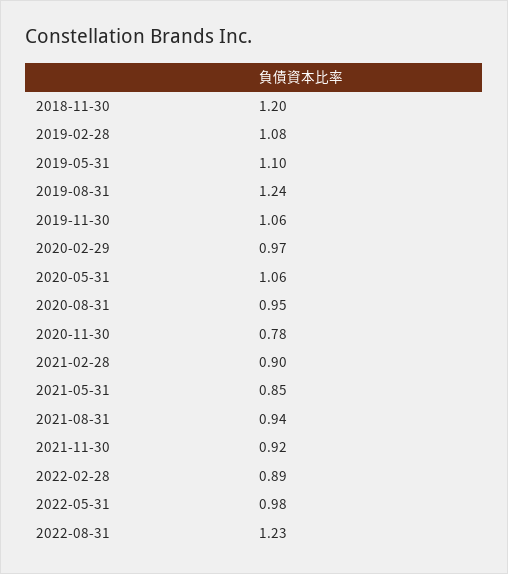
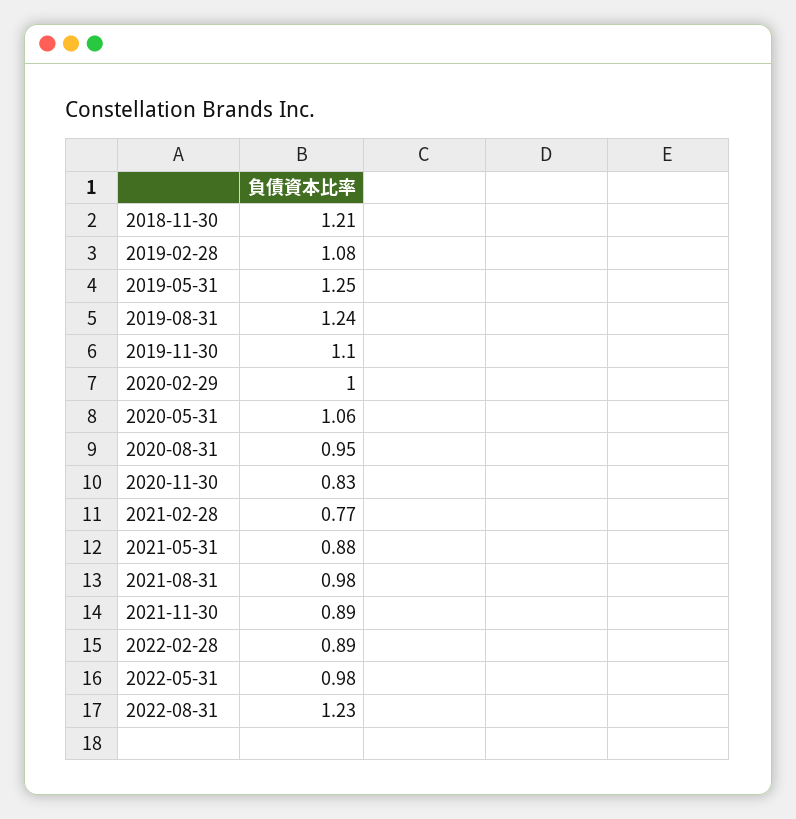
2018-11-30: 1.2 -> 1.21
2019-05-31: 1.1 -> 1.25
2019-11-30: 1.06 -> 1.1
2020-02-29: 0.97 -> 1
2020-11-30: 0.78 -> 0.83
2021-02-28: 0.9 -> 0.77
2021-05-31: 0.85 -> 0.88
2021-08-31: 0.94 -> 0.98
2021-11-30: 0.92 -> 0.89

